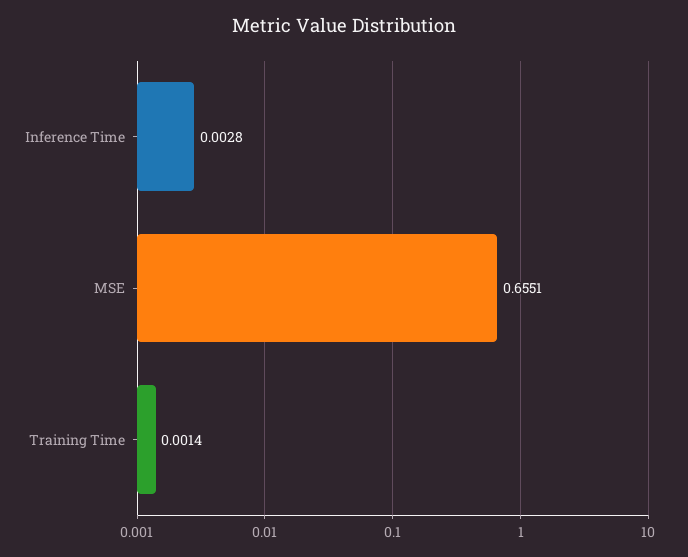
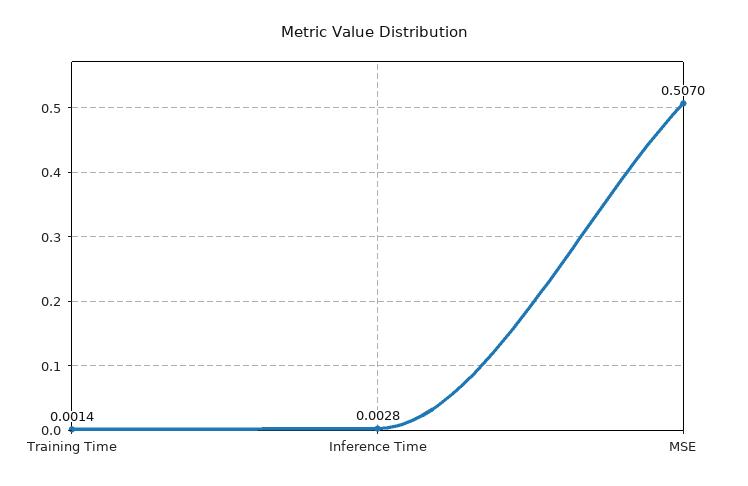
MSE: 0.6551 -> 0.507

